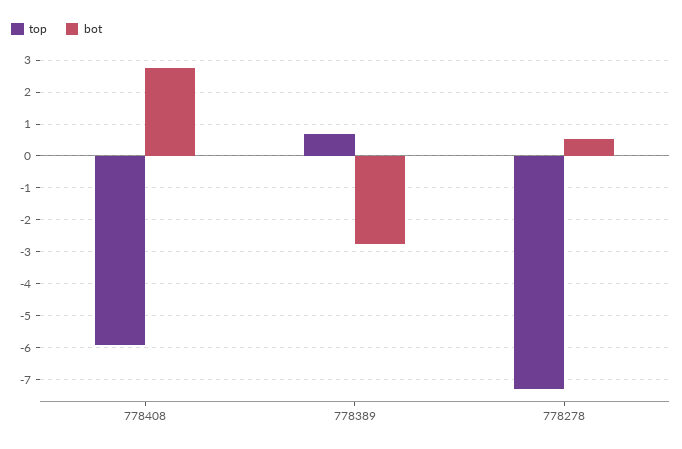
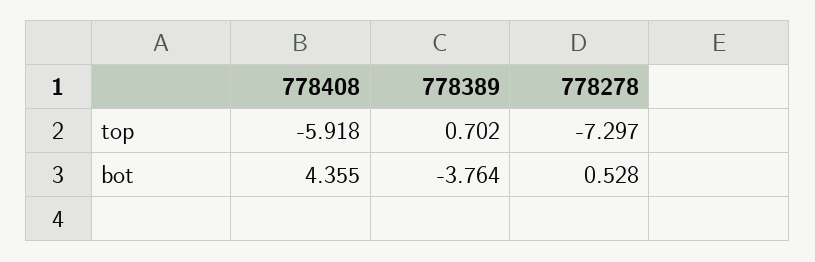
bot, 778408: 2.8 -> 4.355
bot, 778389: -2.8 -> -3.764

